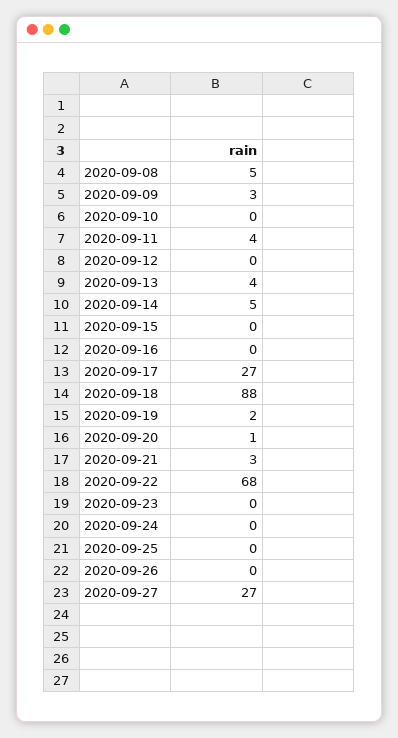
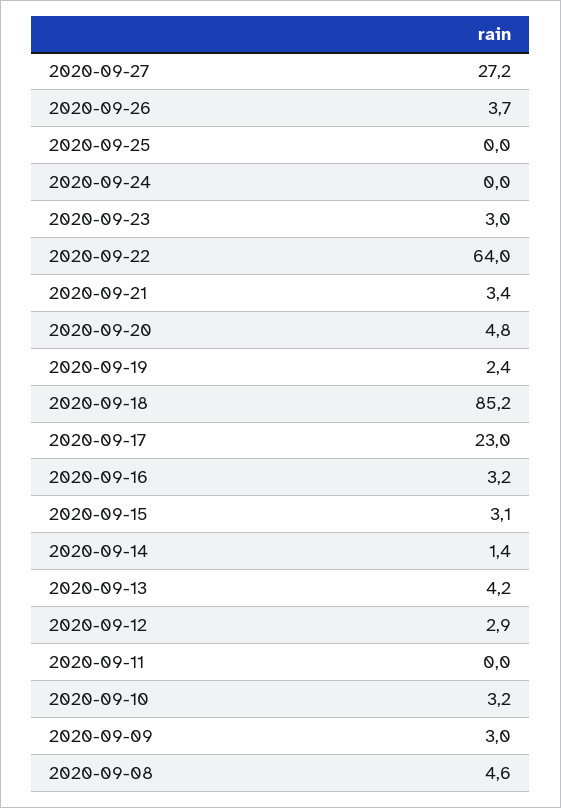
2020-09-10: 0 -> 3.2
2020-09-11: 4 -> 0
2020-09-12: 0 -> 2.9
2020-09-14: 5 -> 1.4
2020-09-15: 0 -> 3.1
2020-09-16: 0 -> 3.2
2020-09-17: 27 -> 23
2020-09-18: 88 -> 85.2
2020-09-20: 1 -> 4.8
2020-09-22: 68 -> 64
2020-09-23: 0 -> 3
2020-09-26: 0 -> 3.7

